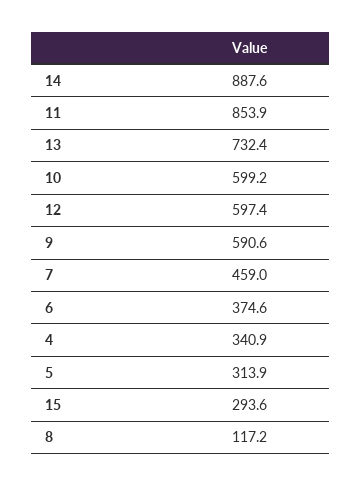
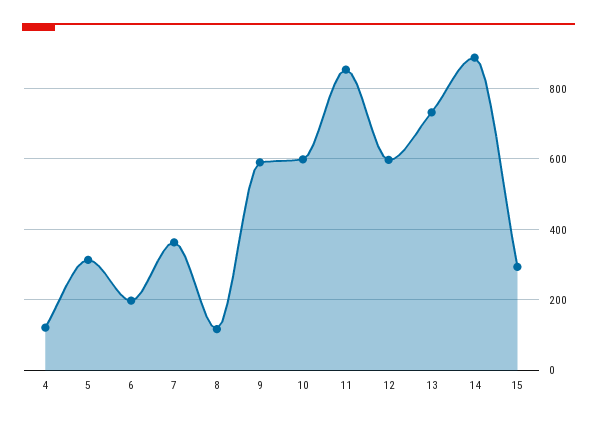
7: 459 -> 360
6: 374.6 -> 200
4: 340.9 -> 120

